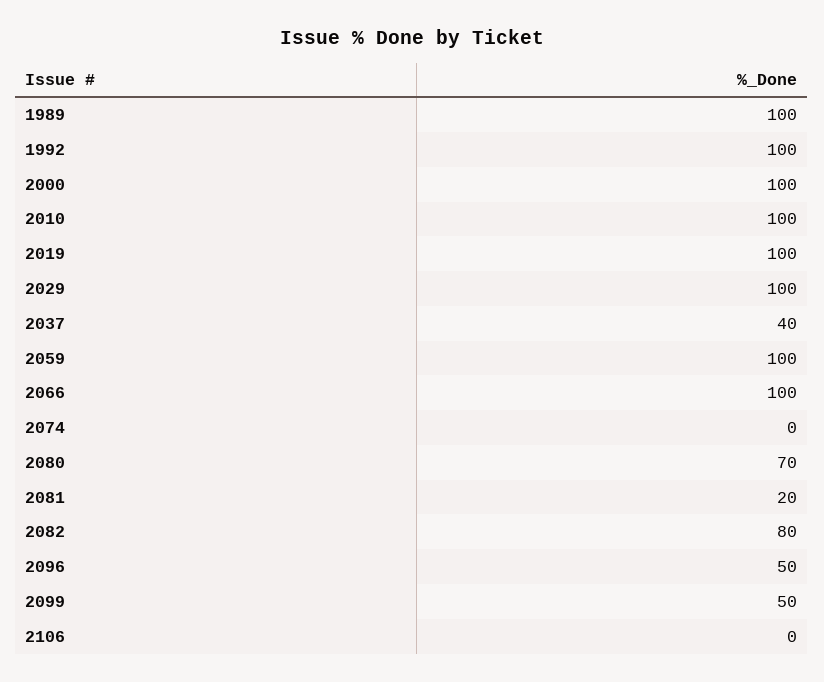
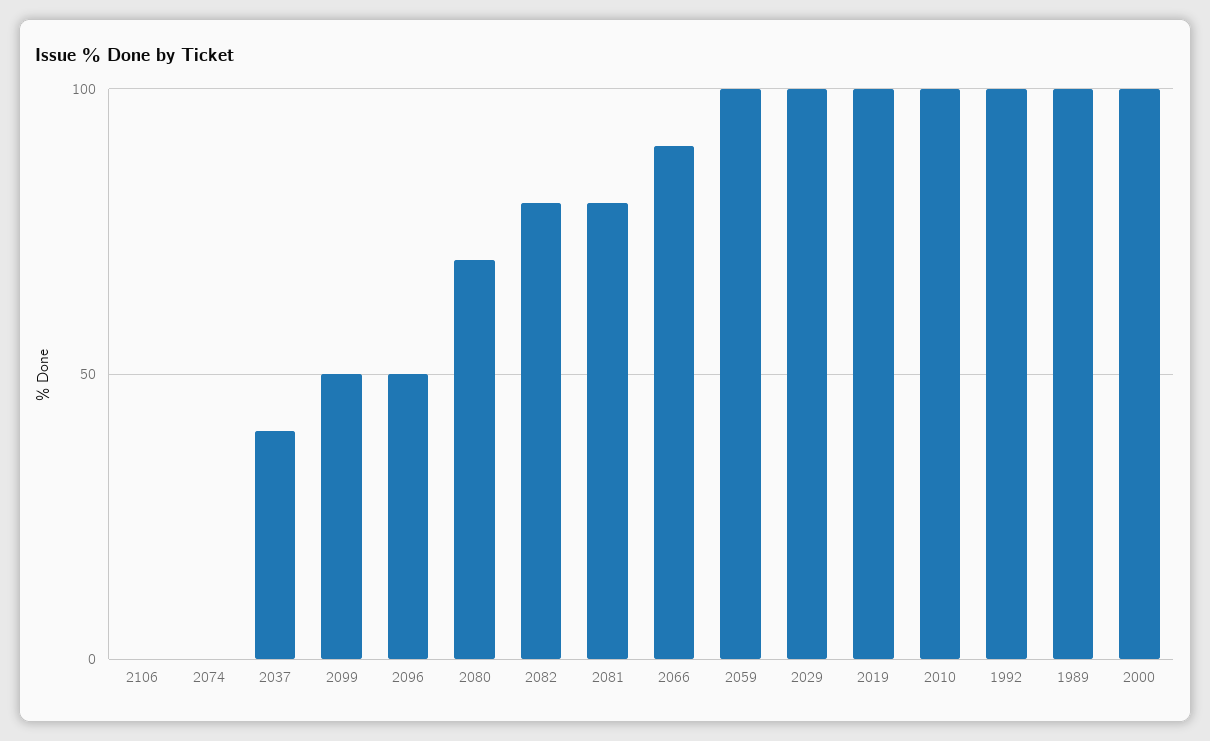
2066: 100 -> 90
2081: 20 -> 80

